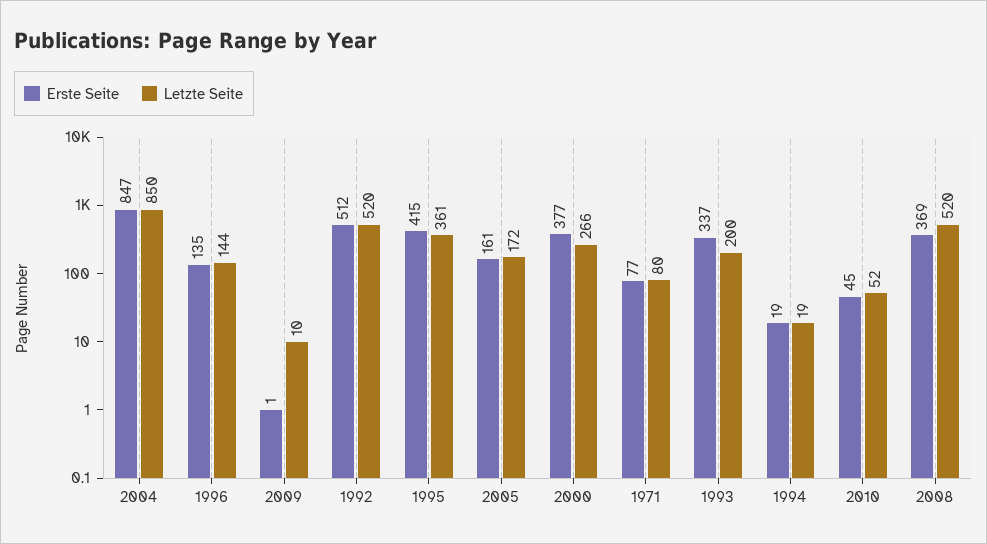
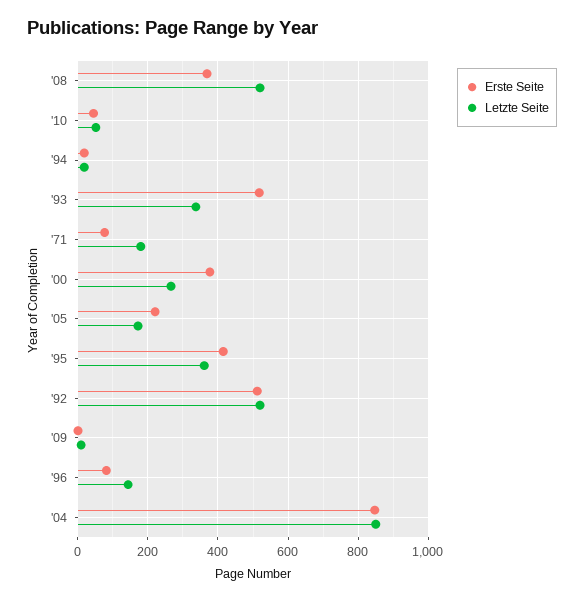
Erste Seite, 1996: 135 -> 80
Erste Seite, 2005: 161 -> 220
Letzte Seite, 1971: 80 -> 180
Erste Seite, 1993: 337 -> 520
Letzte Seite, 1993: 200 -> 340

